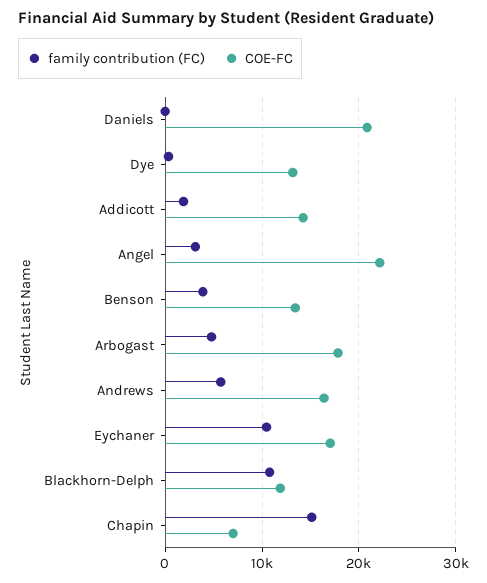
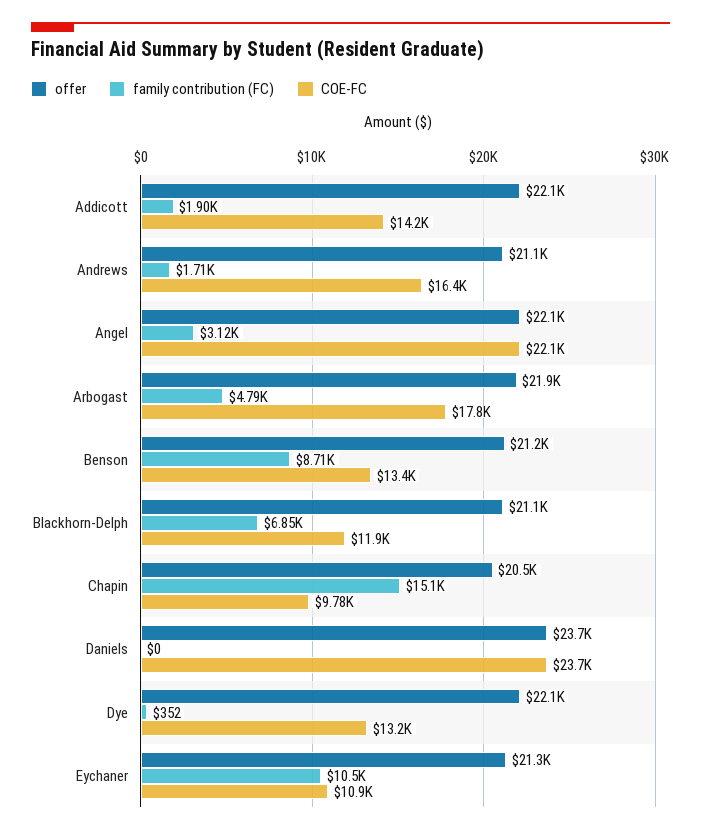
COE-FC, Daniels: 21000 -> 23700
family contribution (FC), Benson: 4000 -> 8710
family contribution (FC), Andrews: 6000 -> 1710
COE-FC, Eychaner: 17000 -> 10900
family contribution (FC), Blackhorn-Delph: 11000 -> 6850
COE-FC, Chapin: 7000 -> 9780
offer, Addicott: none -> 22100
offer, Andrews: none -> 21100
offer, Angel: none -> 22100
offer, Arbogast: none -> 21900
offer, Benson: none -> 21200
offer, Blackhorn-Delph: none -> 21100
offer, Chapin: none -> 20500
offer, Daniels: none -> 23700
offer, Dye: none -> 22100
offer, Eychaner: none -> 21300

